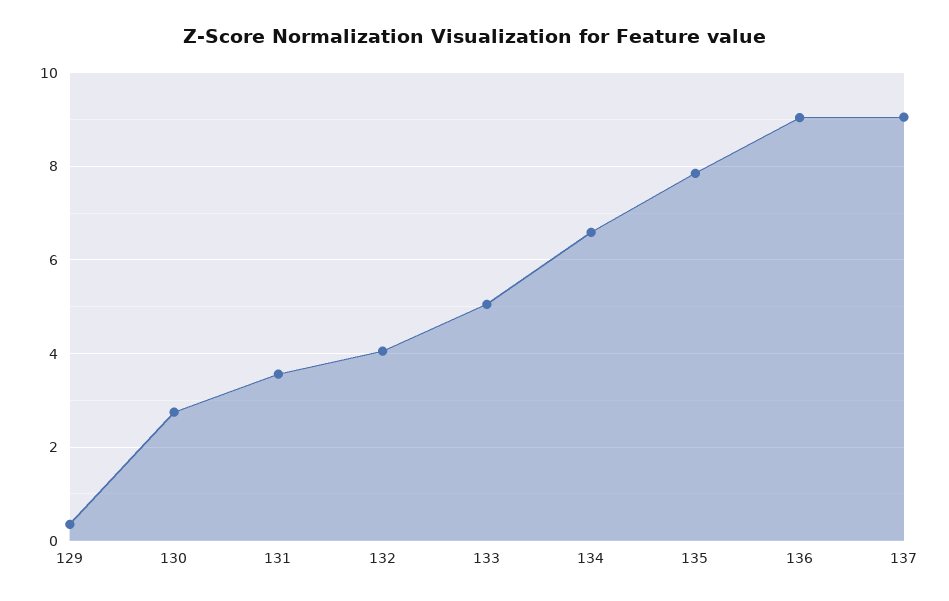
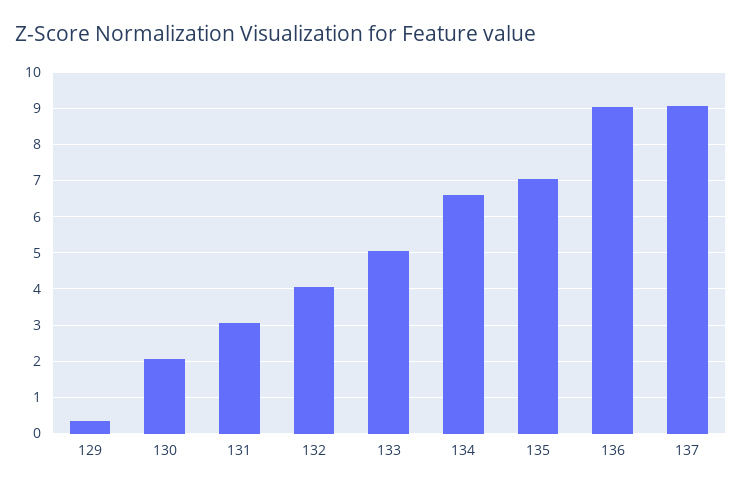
130: 2.8 -> 2
131: 3.6 -> 3
135: 7.8 -> 7

